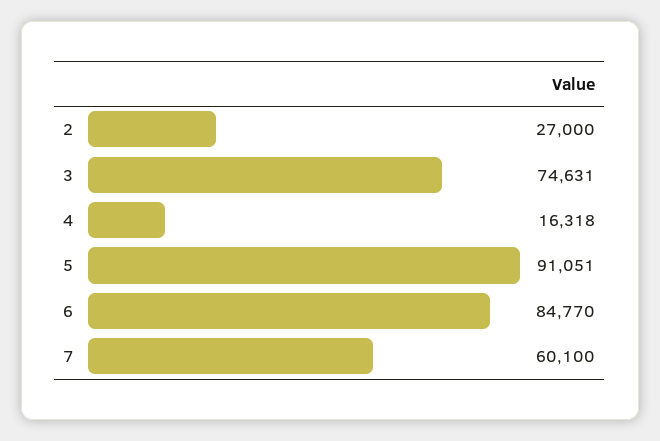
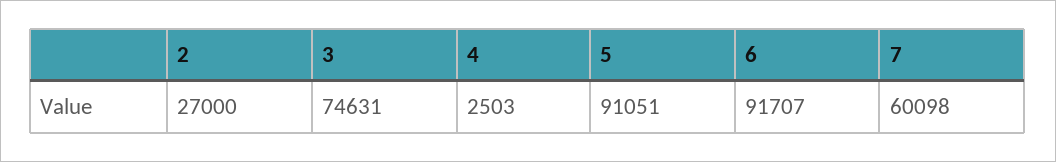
4: 16318 -> 2503
6: 84770 -> 91707
7: 60100 -> 60098

